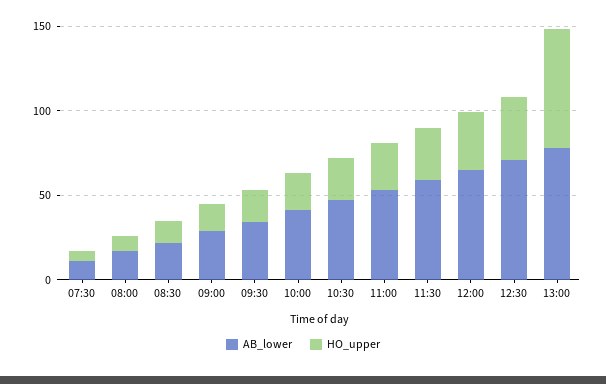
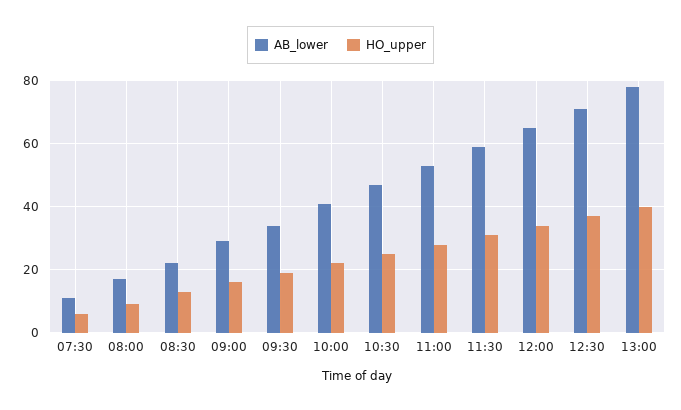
HO_upper, 13:00: 70 -> 40

